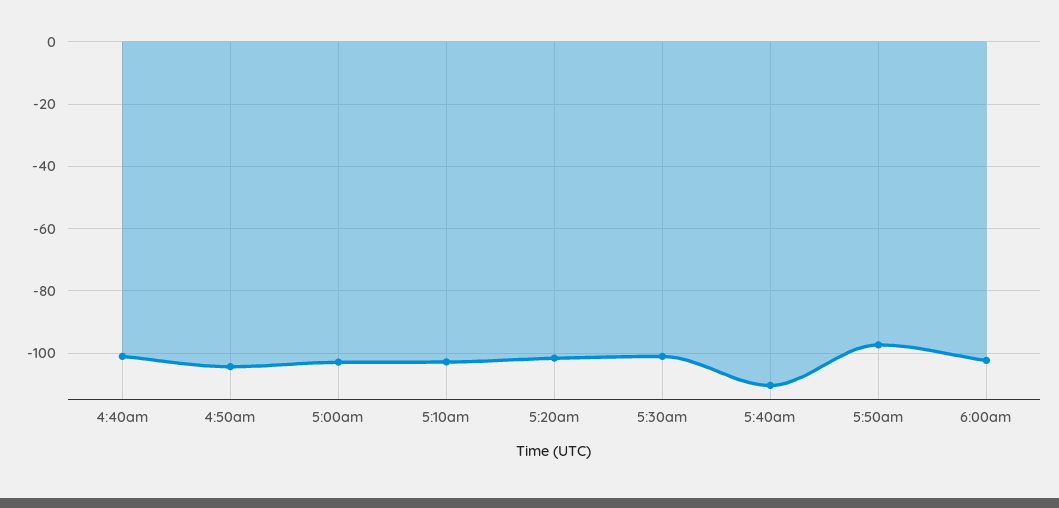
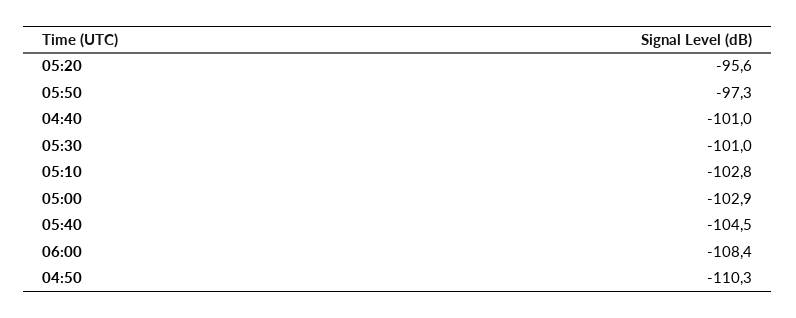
4:50am: -104 -> -110.3
5:20am: -102 -> -95.6
5:40am: -110 -> -104.5
6:00am: -102 -> -108.4

